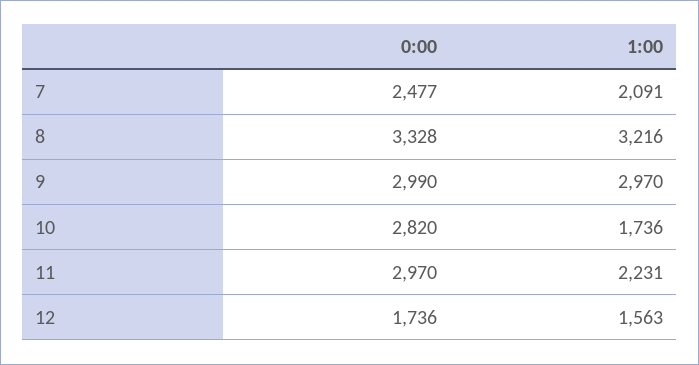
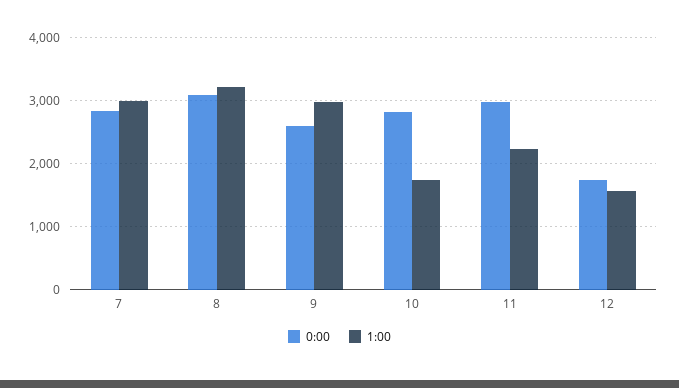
0:00, 7: 2477 -> 2800
1:00, 7: 2091 -> 3000
0:00, 8: 3328 -> 3100
0:00, 9: 2990 -> 2600

